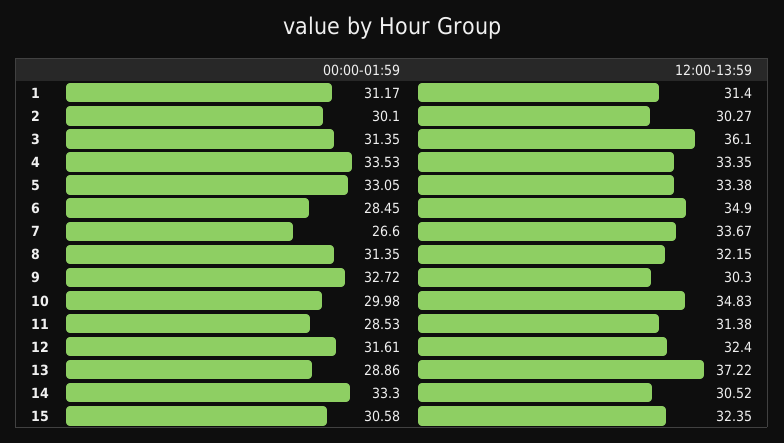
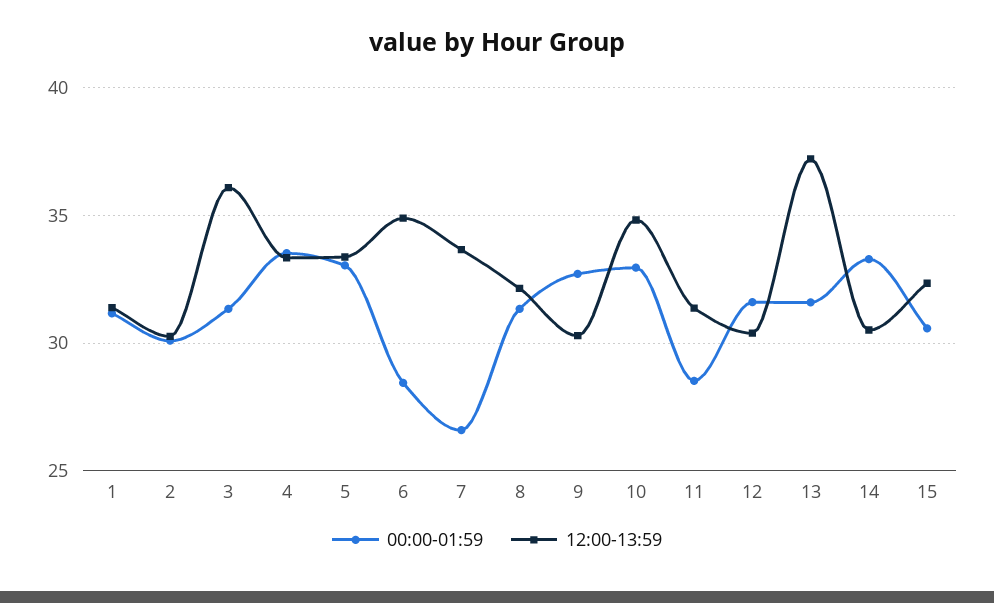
00:00-01:59, 10: 29.98 -> 33
12:00-13:59, 12: 32.4 -> 30.5
00:00-01:59, 13: 28.86 -> 31.5

